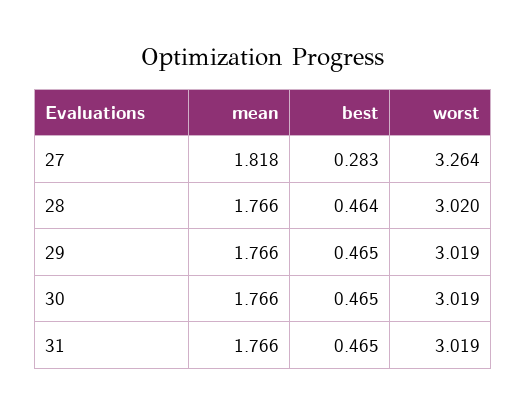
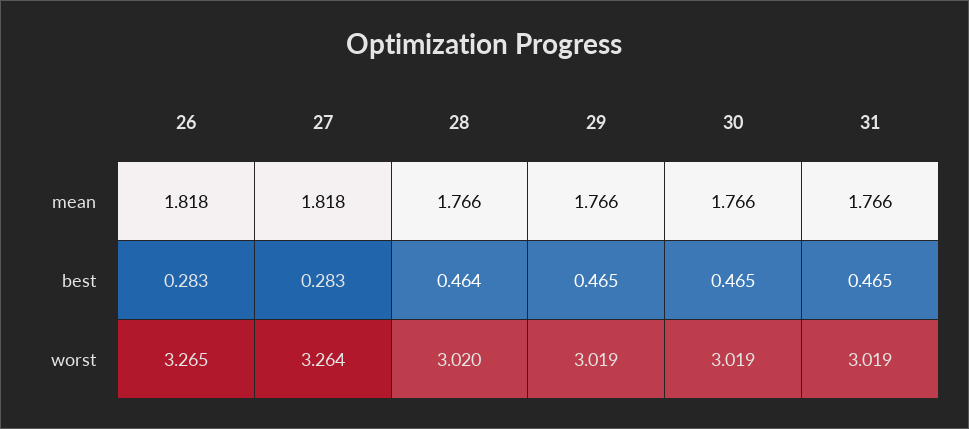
mean, 26: none -> 1.818
best, 26: none -> 0.283
worst, 26: none -> 3.265

